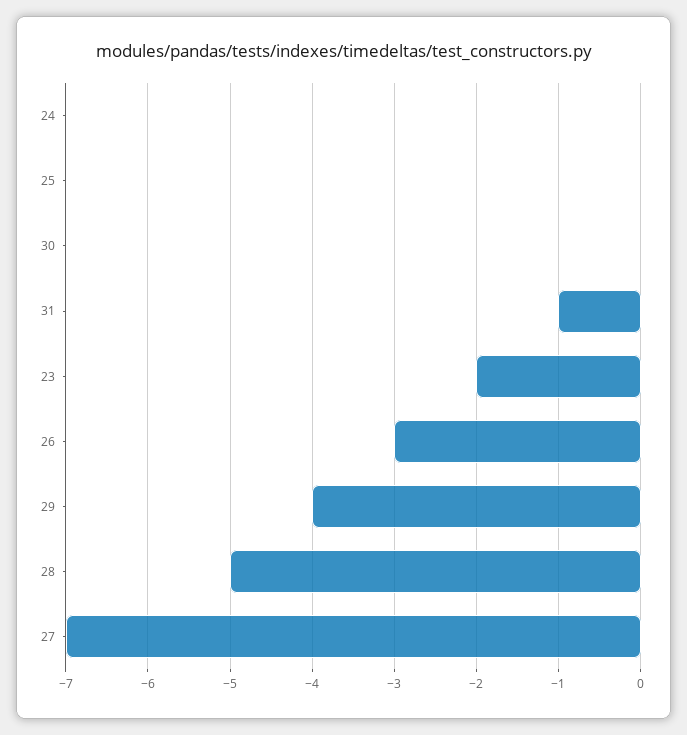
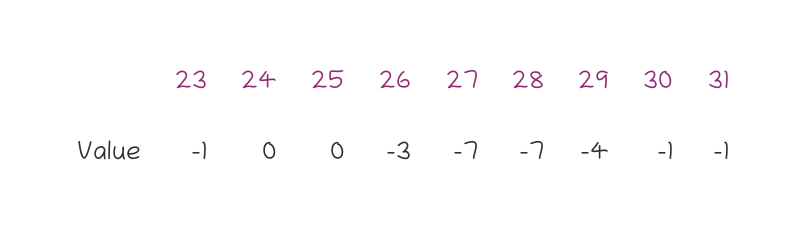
30: 0 -> -1
23: -2 -> -1
28: -5 -> -7

